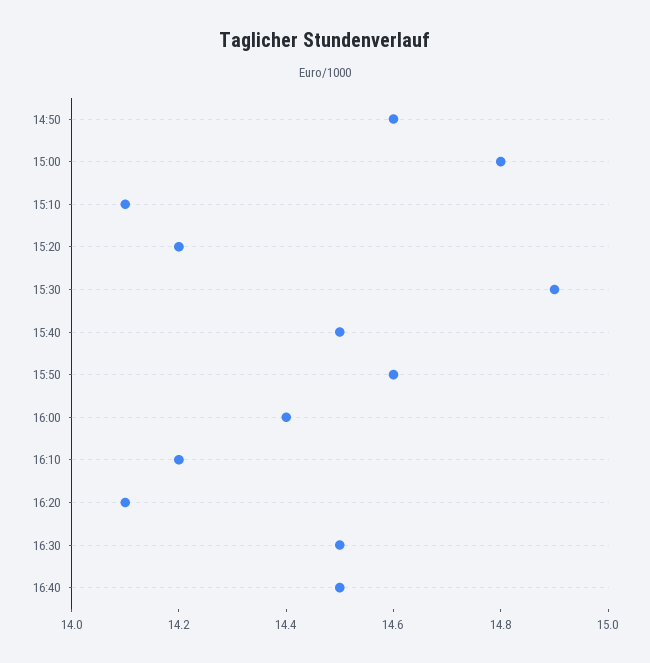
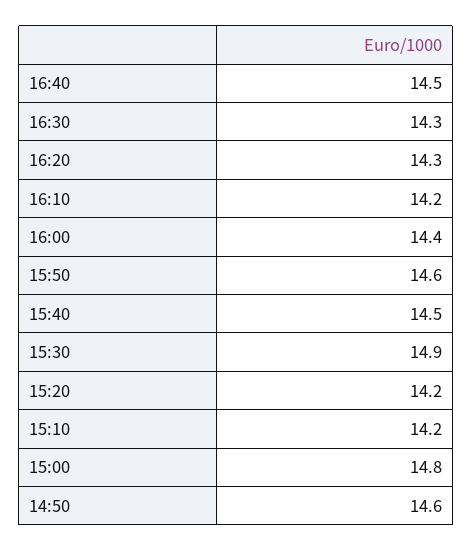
15:10: 14.1 -> 14.2
16:20: 14.1 -> 14.3
16:30: 14.5 -> 14.3

